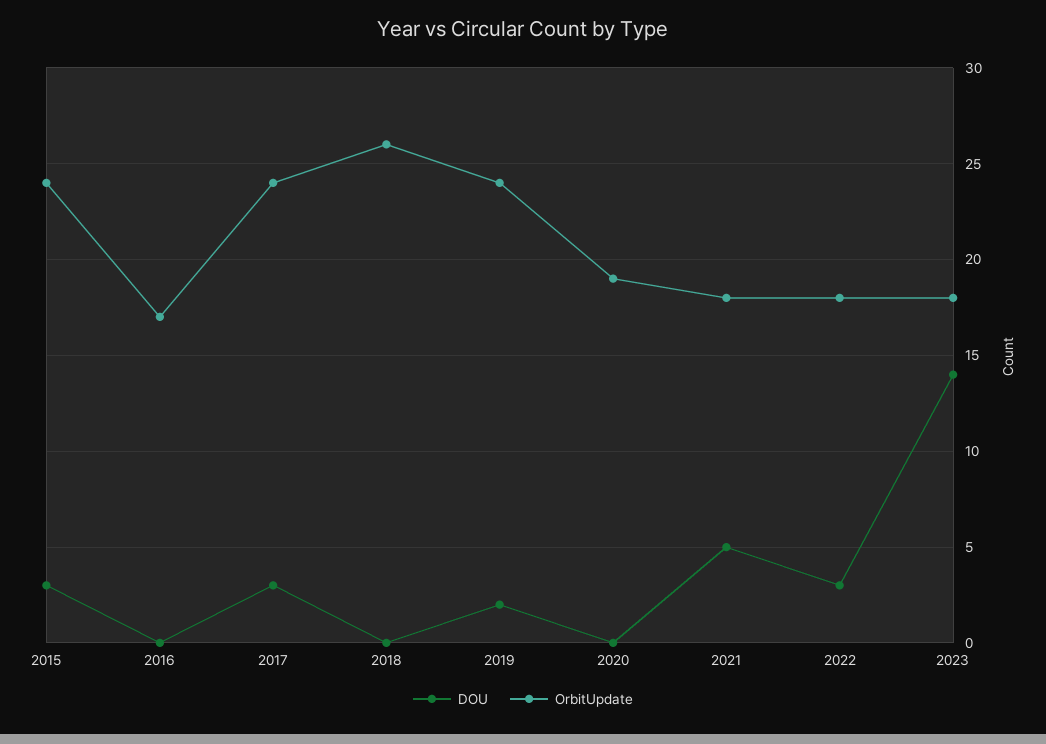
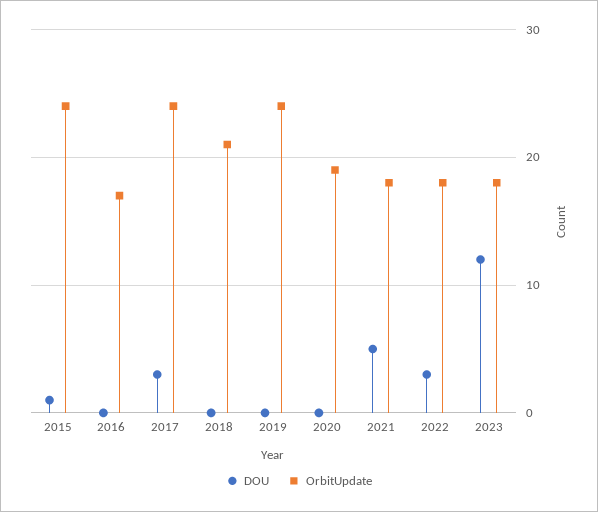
DOU, 2015: 3 -> 1
OrbitUpdate, 2018: 26 -> 21
DOU, 2019: 2 -> 0
DOU, 2023: 14 -> 12

